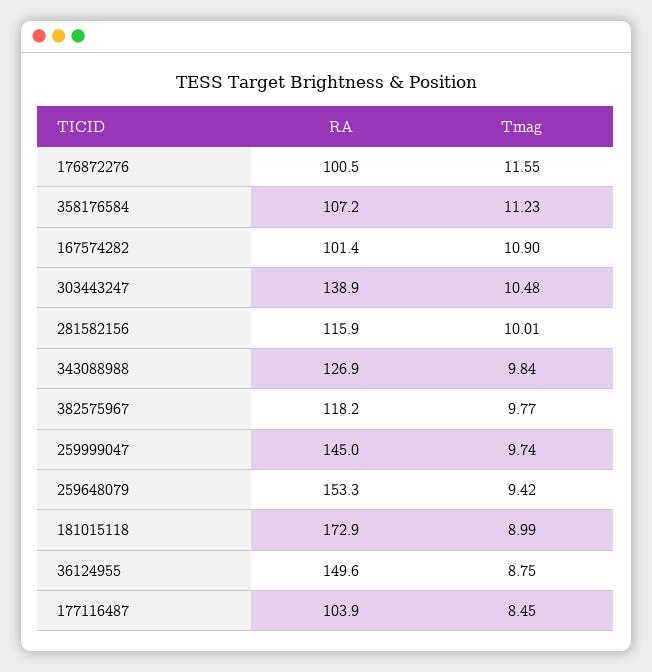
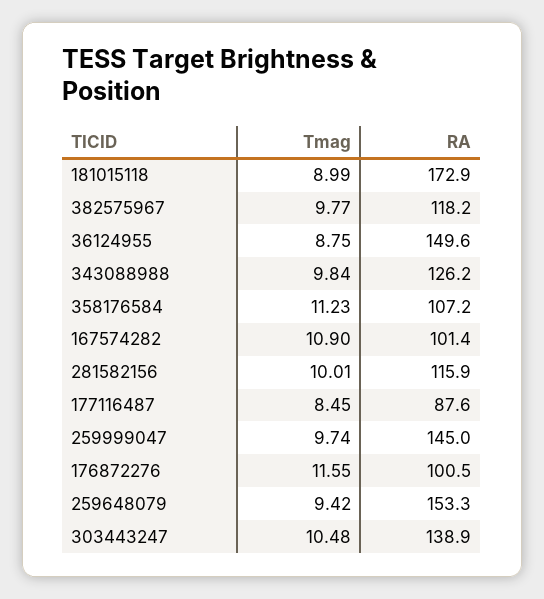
RA, 343088988: 126.9 -> 126.2
RA, 177116487: 103.9 -> 87.6

